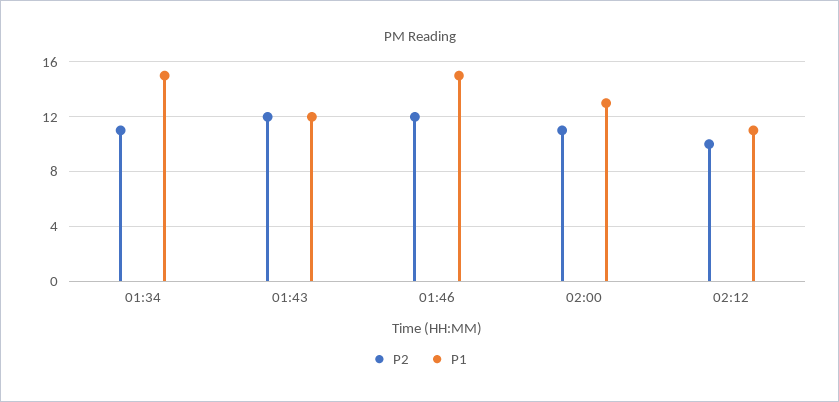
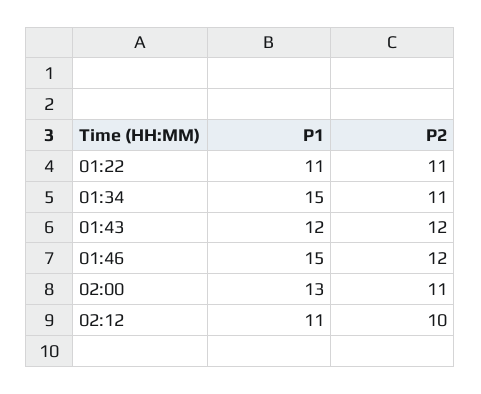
P1, 01:22: none -> 11
P2, 01:22: none -> 11

